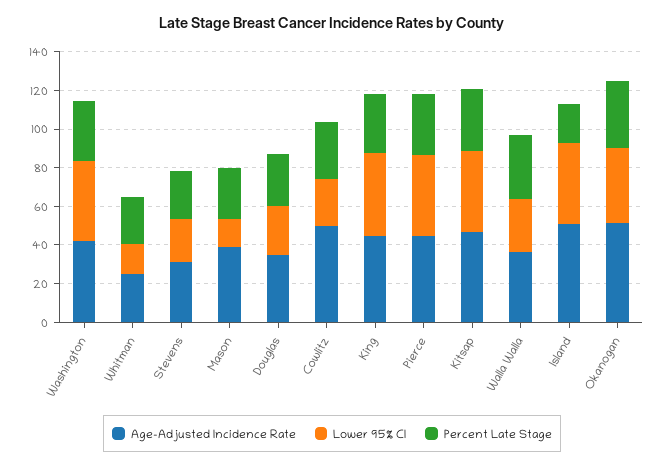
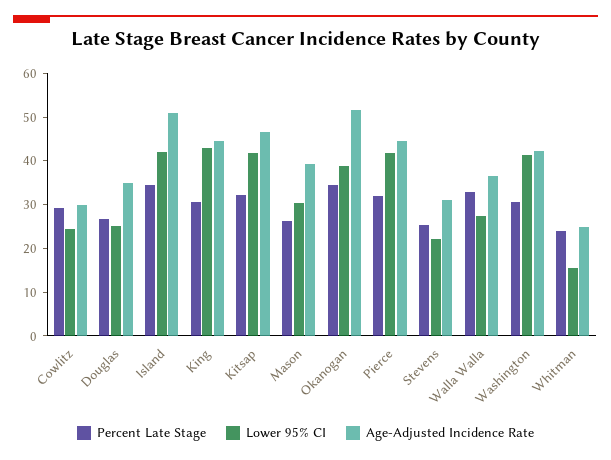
Lower 95% CI, Mason: 15 -> 30
Age-Adjusted Incidence Rate, Cowlitz: 50 -> 30
Percent Late Stage, Island: 20 -> 34

